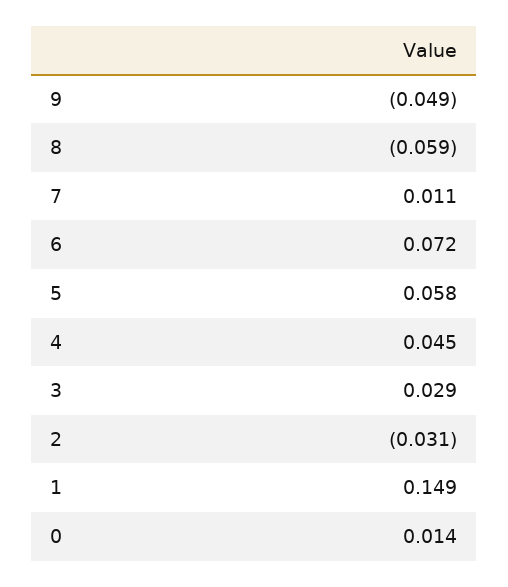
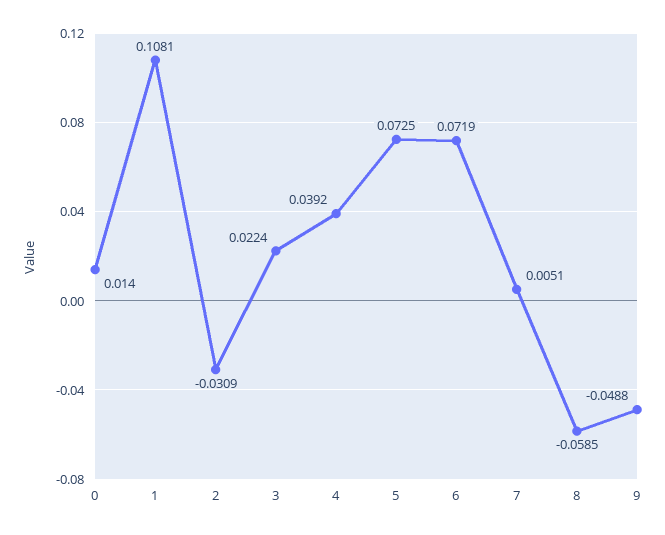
7: 0.011 -> 0.0051
5: 0.058 -> 0.0725
4: 0.045 -> 0.0392
3: 0.029 -> 0.0224
1: 0.149 -> 0.1081

